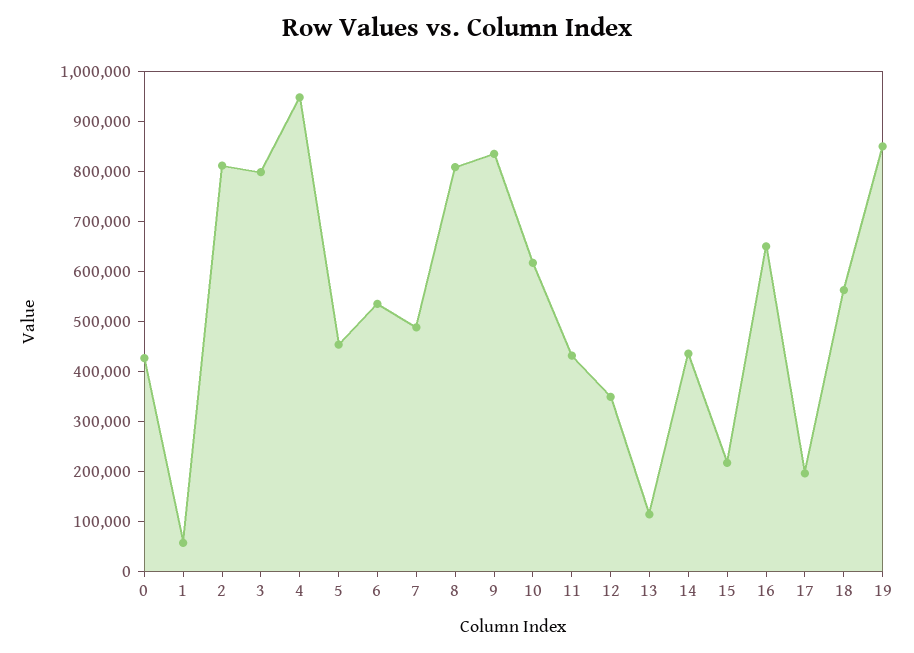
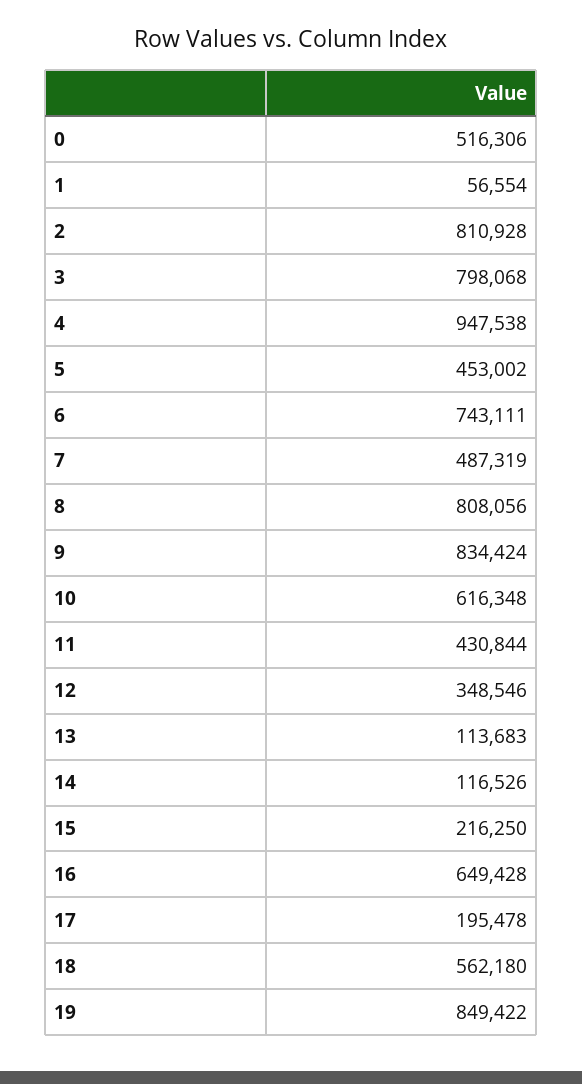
0: 420000 -> 516306
6: 540000 -> 743111
14: 440000 -> 116526

